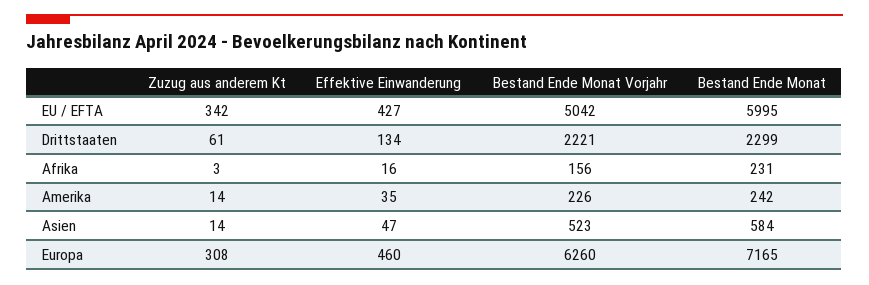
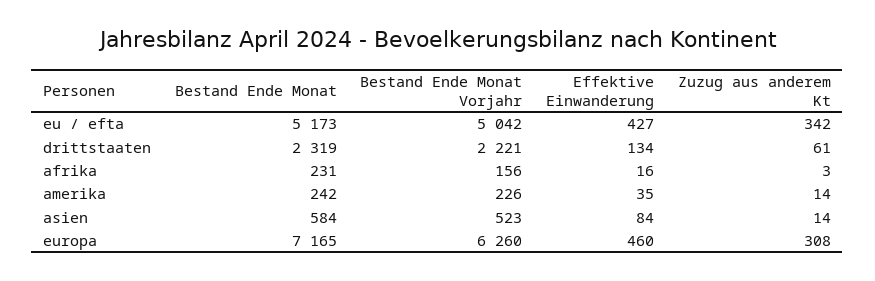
Bestand Ende Monat, EU / EFTA: 5995 -> 5173
Bestand Ende Monat, Drittstaaten: 2299 -> 2319
Effektive Einwanderung, Asien: 47 -> 84

